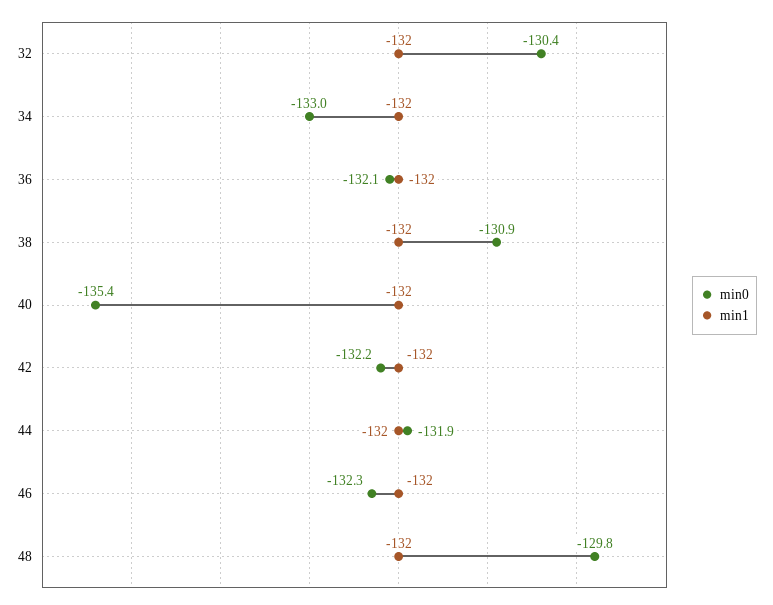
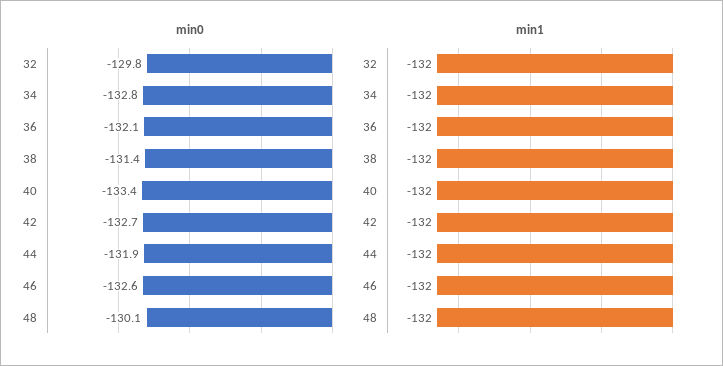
min0, 32: -130.4 -> -129.8
min0, 34: -133 -> -132.8
min0, 38: -130.9 -> -131.4
min0, 40: -135.4 -> -133.4
min0, 42: -132.2 -> -132.7
min0, 46: -132.3 -> -132.6
min0, 48: -129.8 -> -130.1

